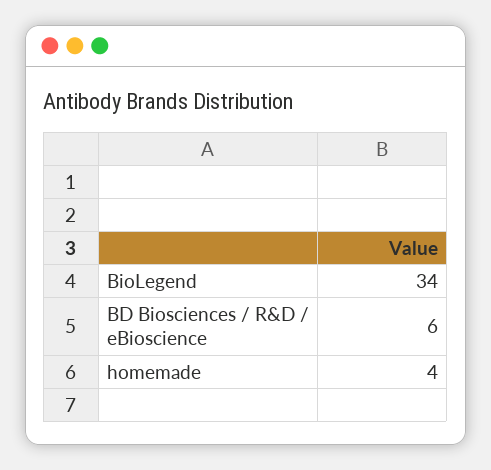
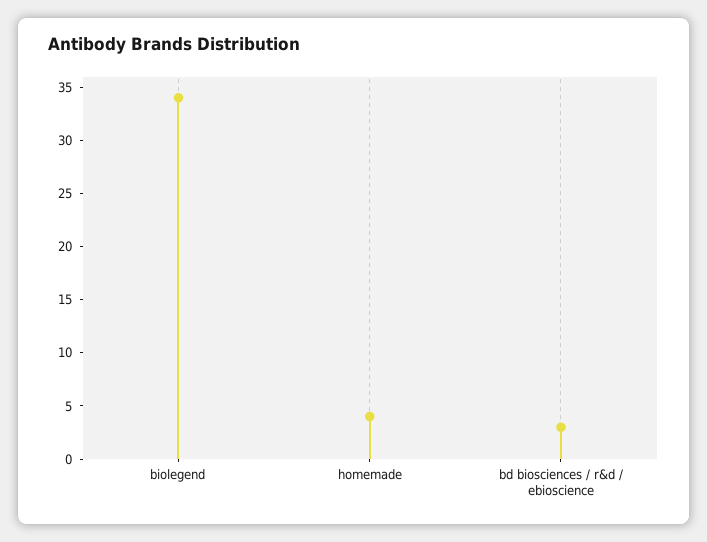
BD Biosciences / R&D / eBioscience: 6 -> 3

